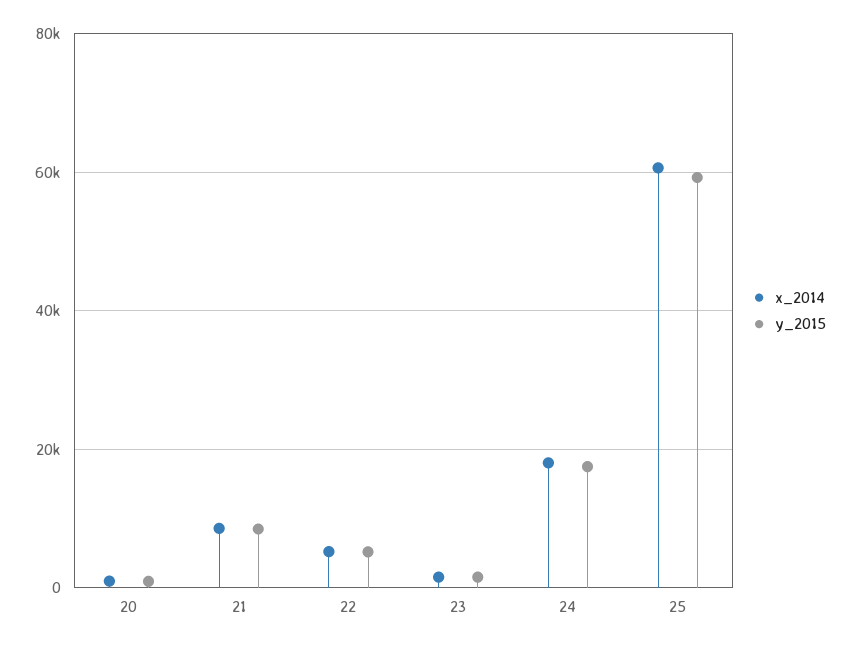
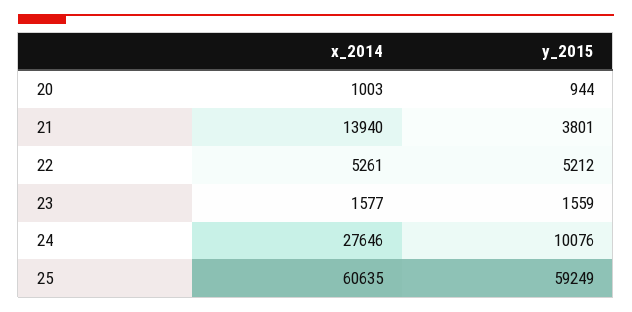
x_2014, 21: 8000 -> 13940
y_2015, 21: 8000 -> 3801
x_2014, 24: 18000 -> 27646
y_2015, 24: 18000 -> 10076

